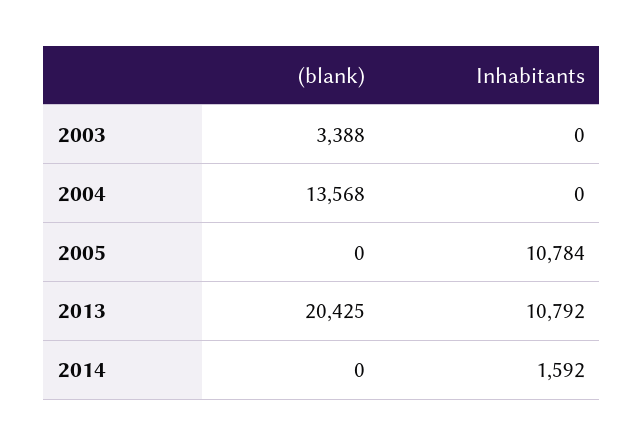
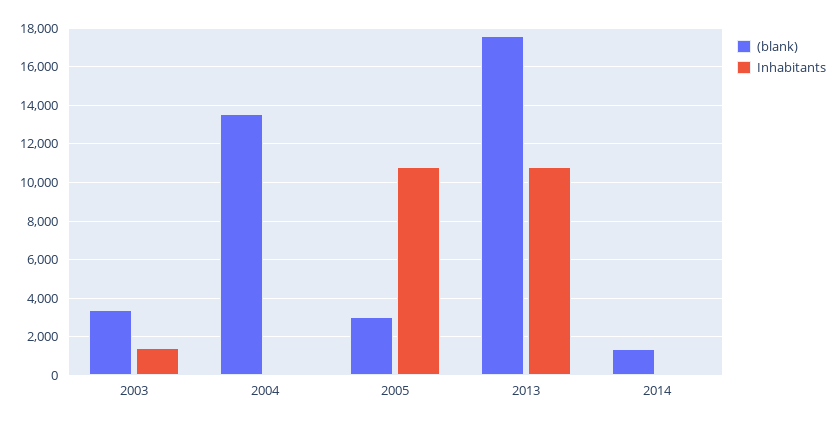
Inhabitants, 2003: 0 -> 1500
(blank), 2005: 0 -> 3000
(blank), 2013: 20425 -> 17500
(blank), 2014: 0 -> 1500
Inhabitants, 2014: 1592 -> 0

